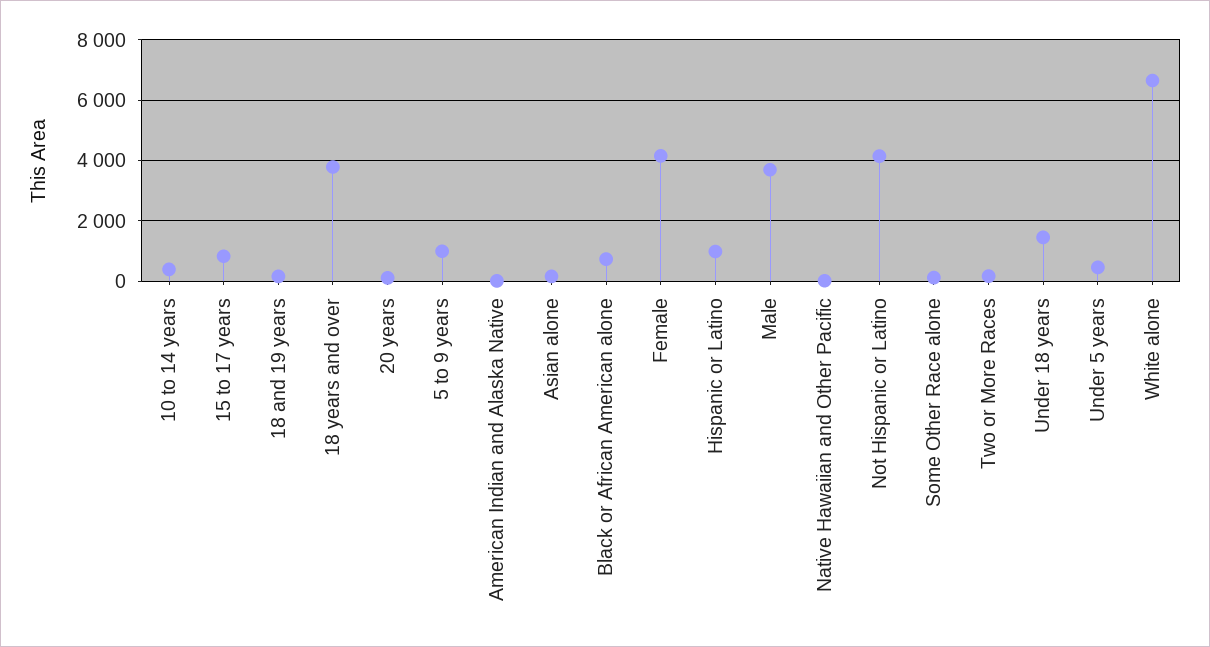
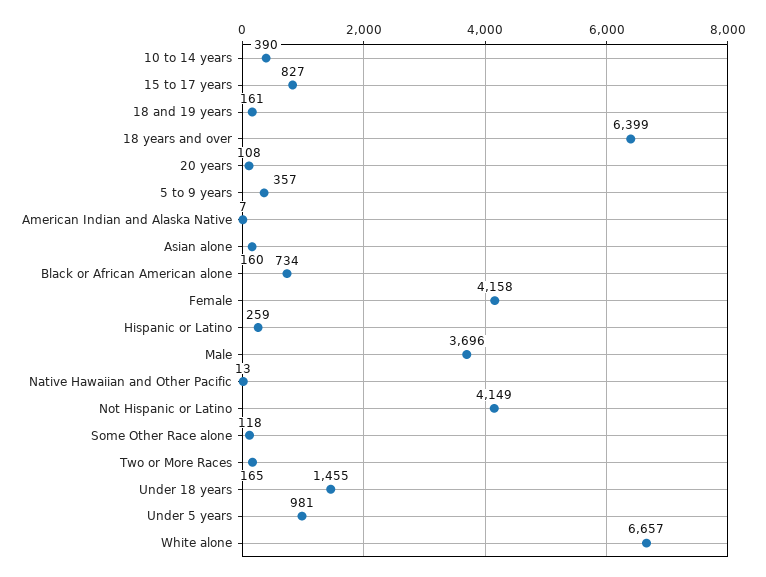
18 years and over: 3800 -> 6399
5 to 9 years: 1000 -> 357
Hispanic or Latino: 1000 -> 259
Under 5 years: 400 -> 981

